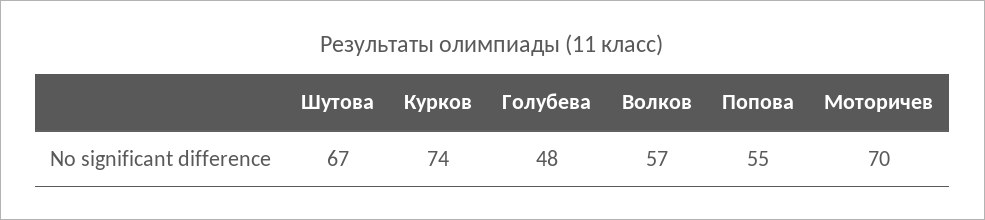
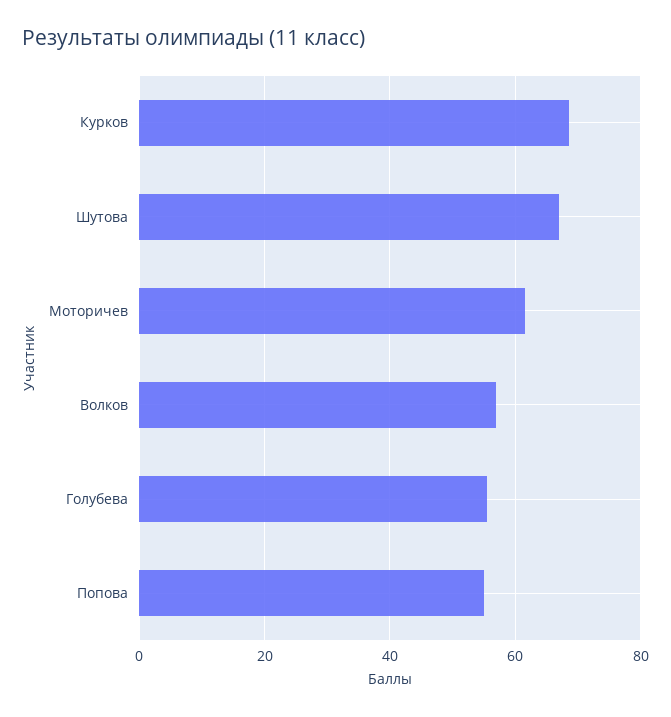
Курков: 74 -> 68
Голубева: 48 -> 56
Моторичев: 70 -> 62

